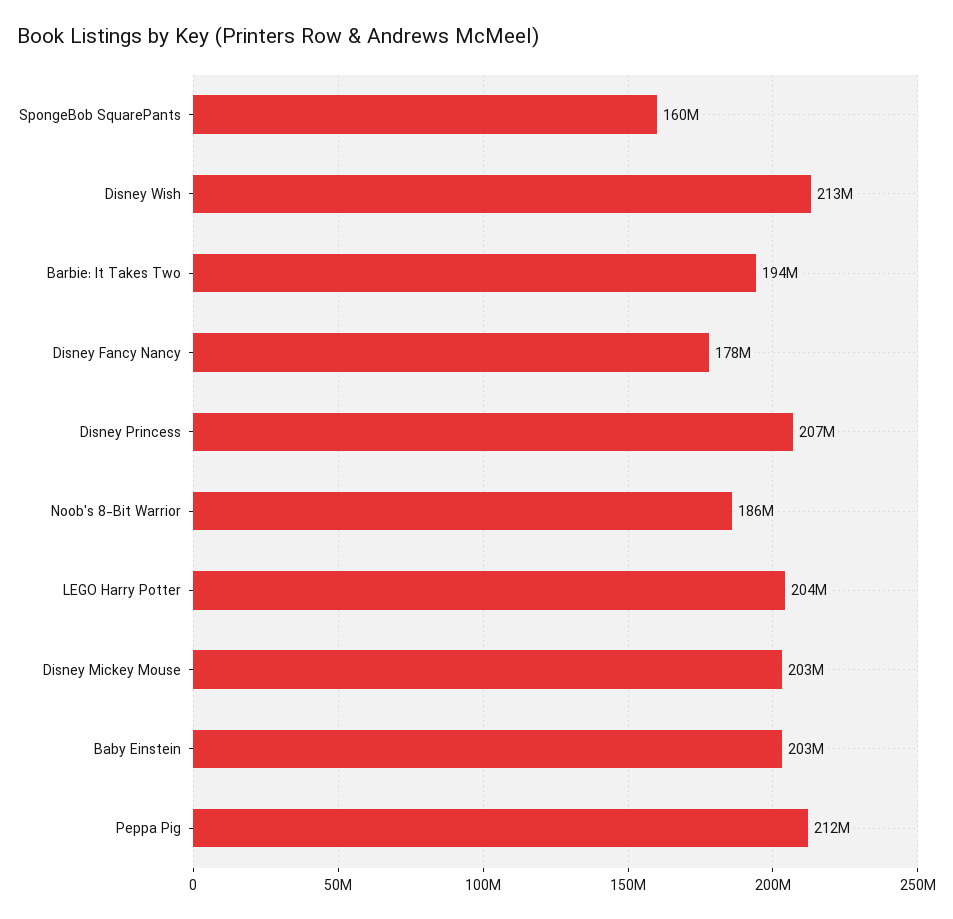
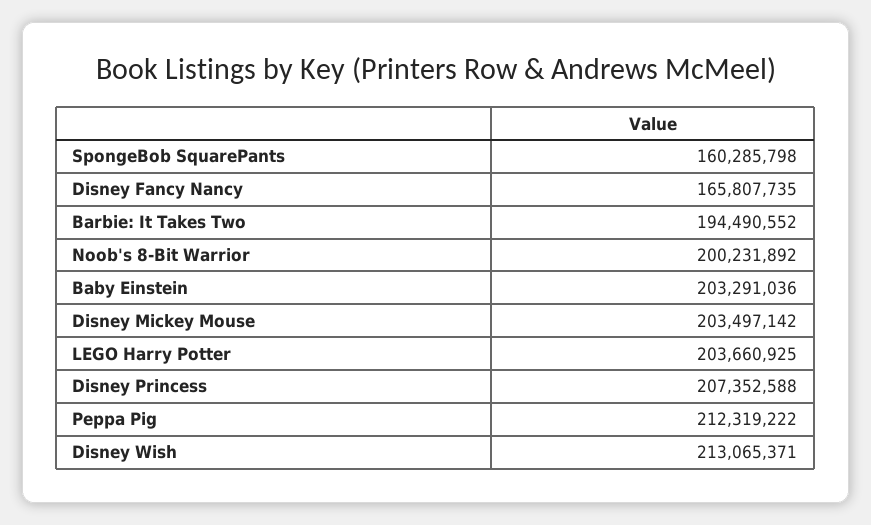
Disney Fancy Nancy: 178000000 -> 165807735
Noob's 8-Bit Warrior: 186000000 -> 200231892

